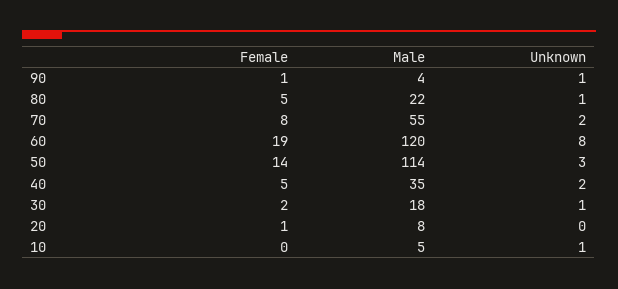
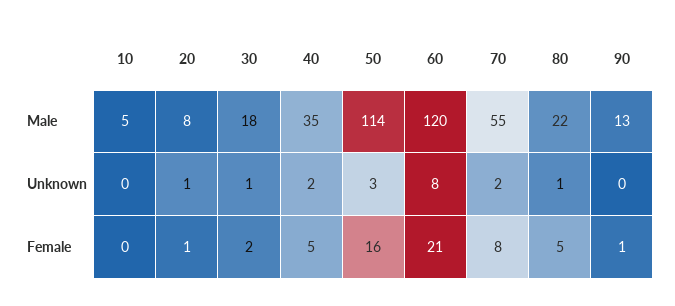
Male, 90: 4 -> 13
Unknown, 90: 1 -> 0
Female, 60: 19 -> 21
Female, 50: 14 -> 16
Unknown, 20: 0 -> 1
Unknown, 10: 1 -> 0

